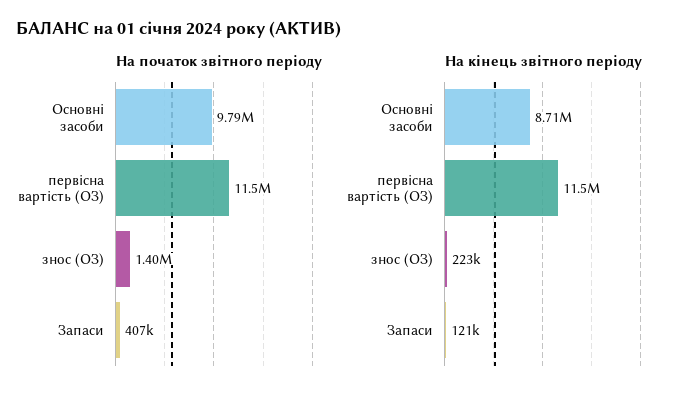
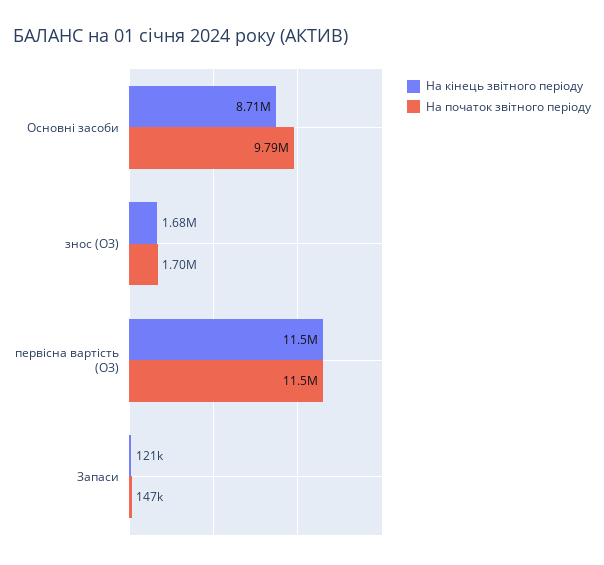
На початок звітного періоду, знос (ОЗ): 1400000 -> 1700000
На початок звітного періоду, Запаси: 407000 -> 147000
На кінець звітного періоду, знос (ОЗ): 223000 -> 1680000

